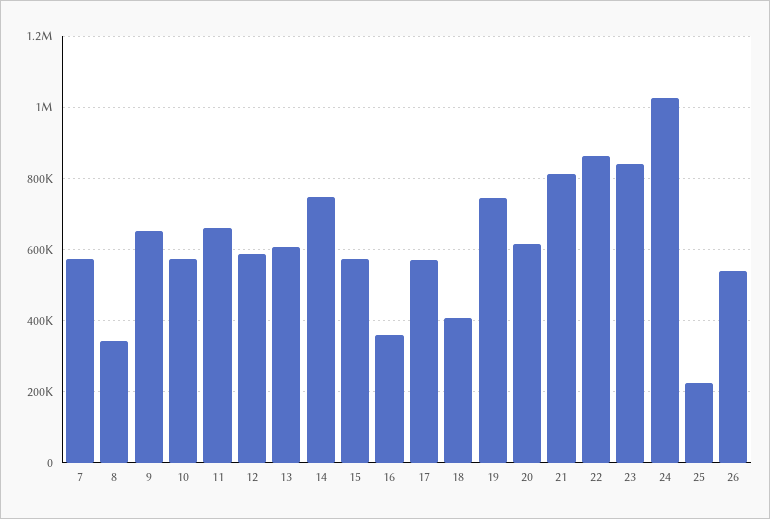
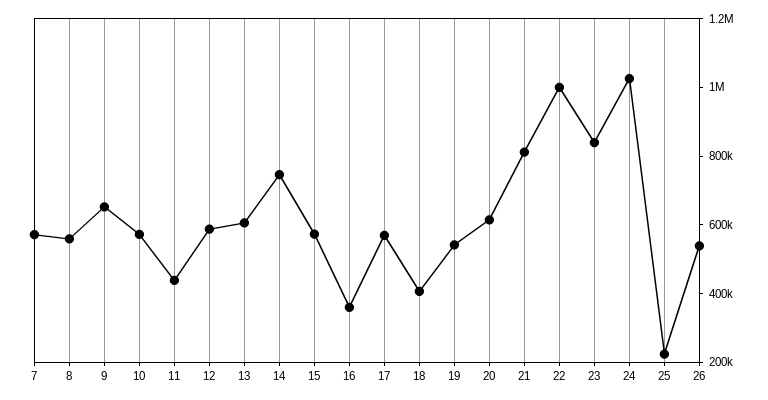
8: 340000 -> 550000
11: 660000 -> 450000
19: 740000 -> 550000
22: 860000 -> 1000000

